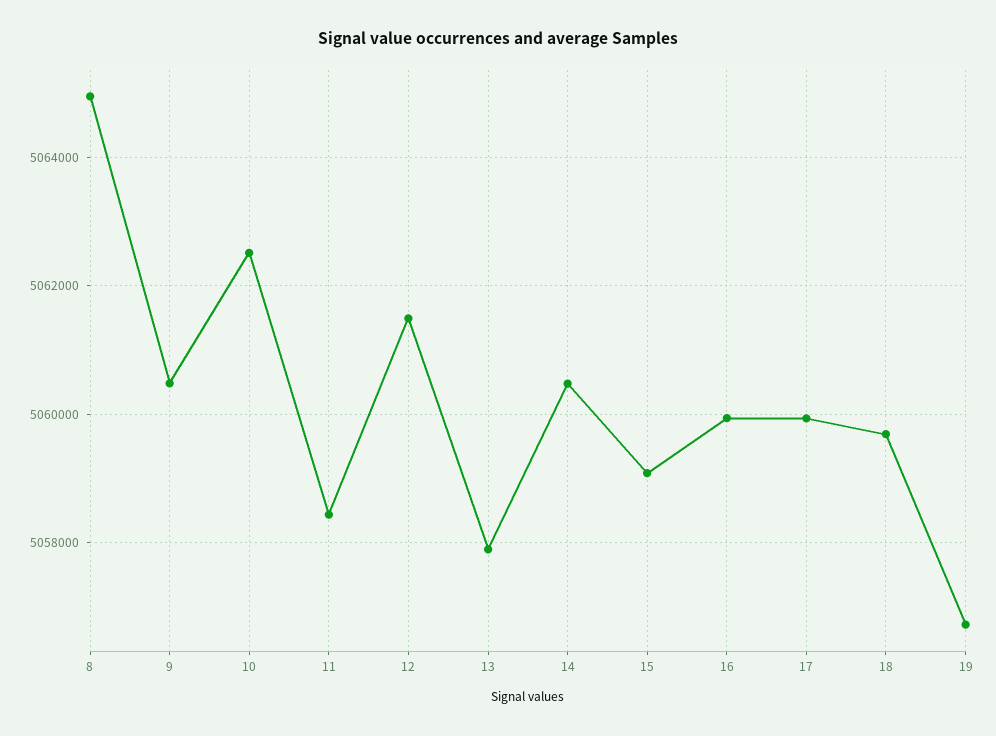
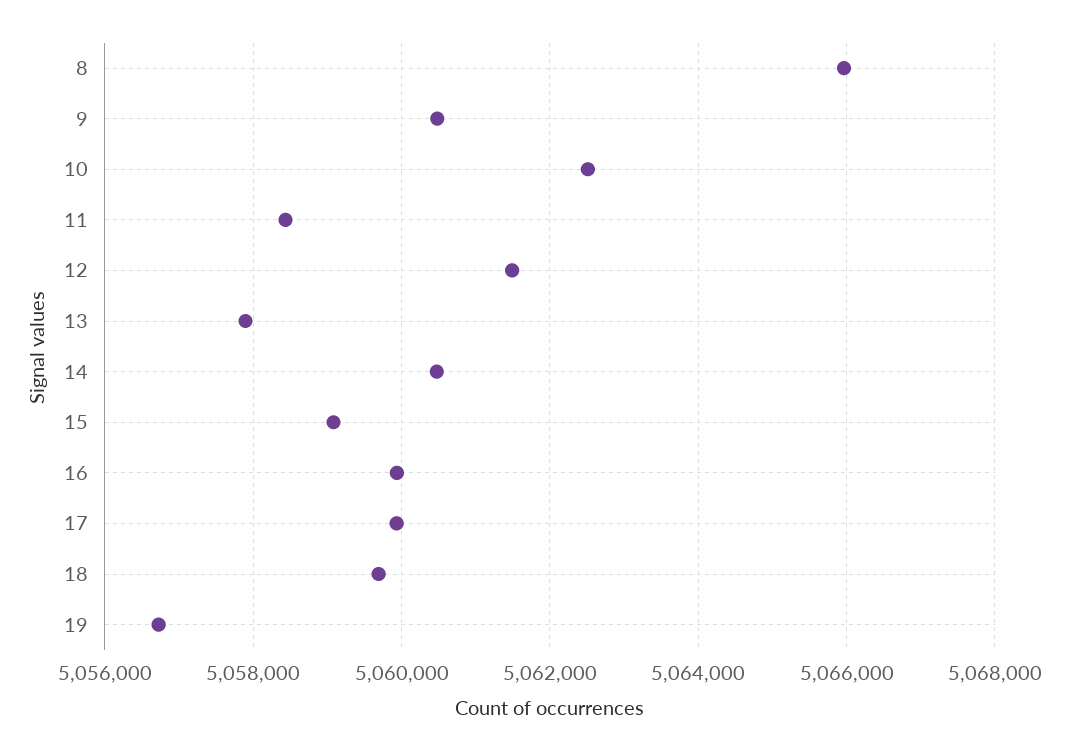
8: 5065000 -> 5066000

